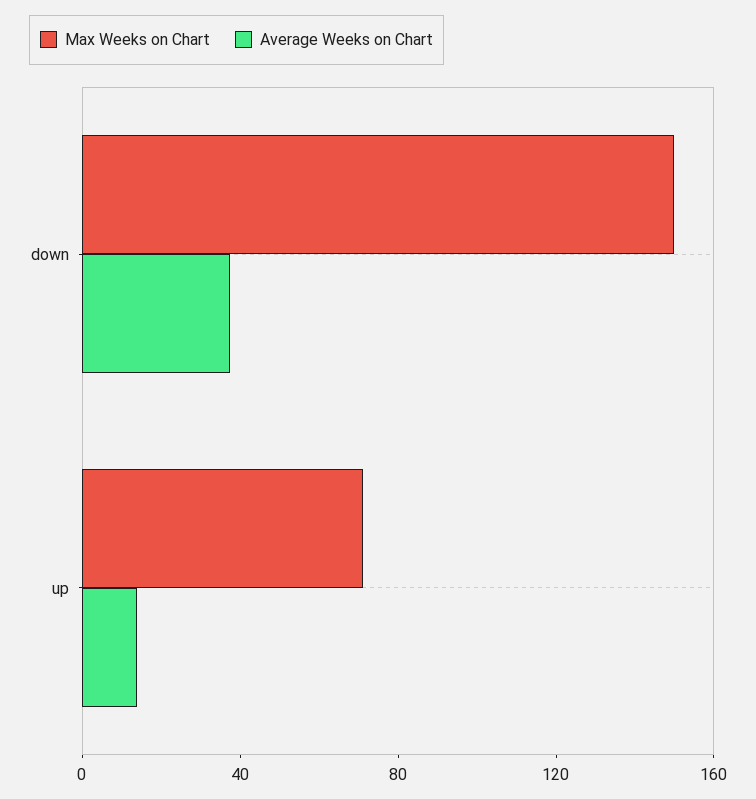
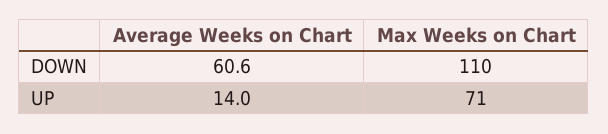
Max Weeks on Chart, down: 150 -> 110
Average Weeks on Chart, down: 40 -> 60.6

